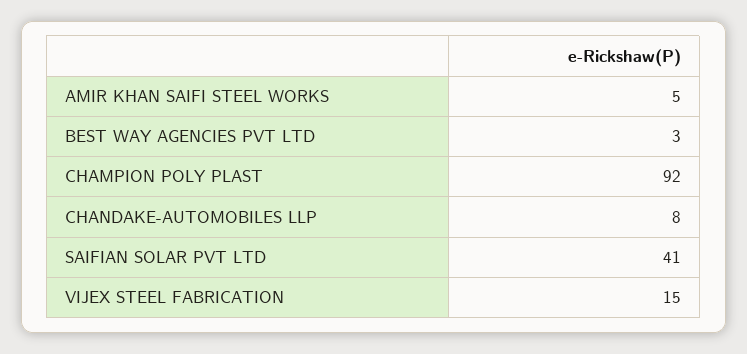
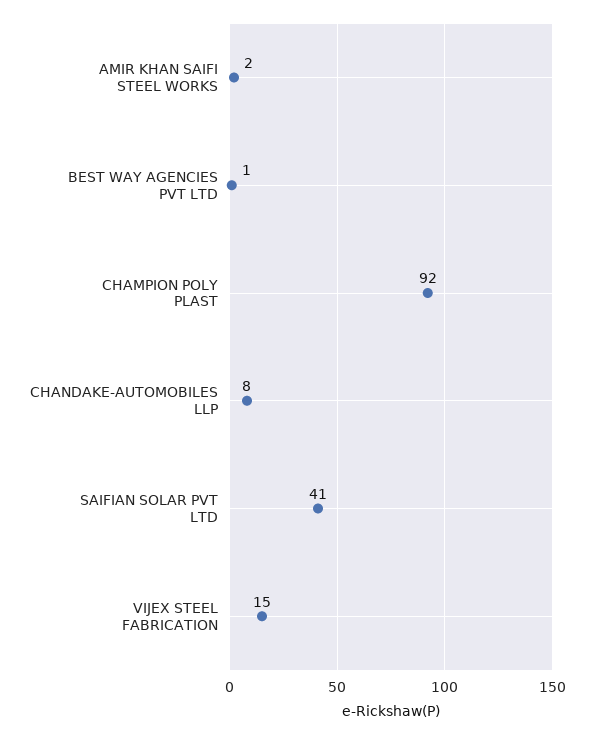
AMIR KHAN SAIFI STEEL WORKS: 5 -> 2
BEST WAY AGENCIES PVT LTD: 3 -> 1

